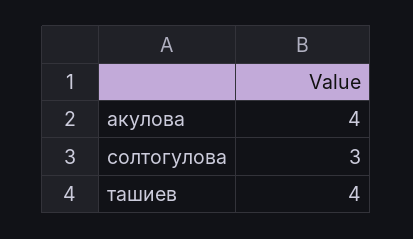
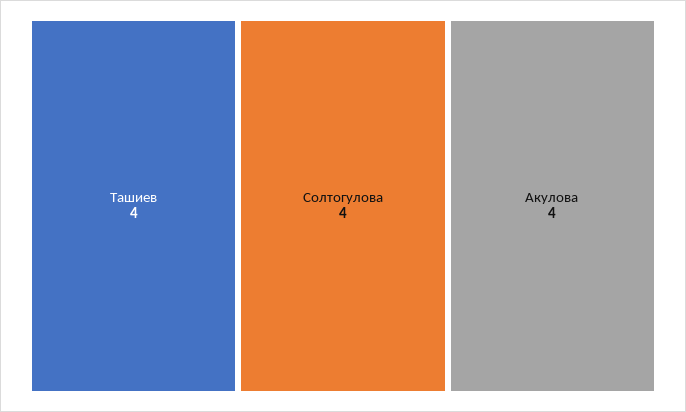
солтогулова: 3 -> 4

